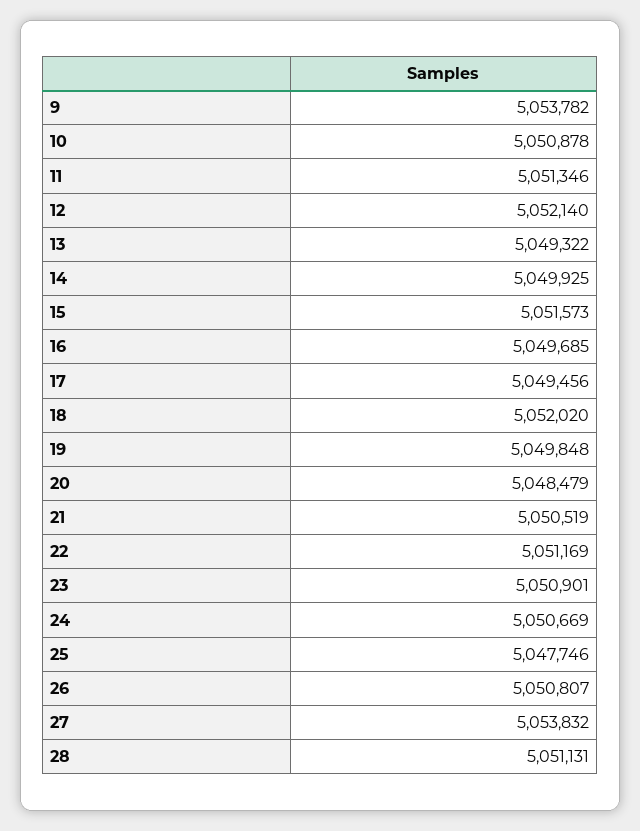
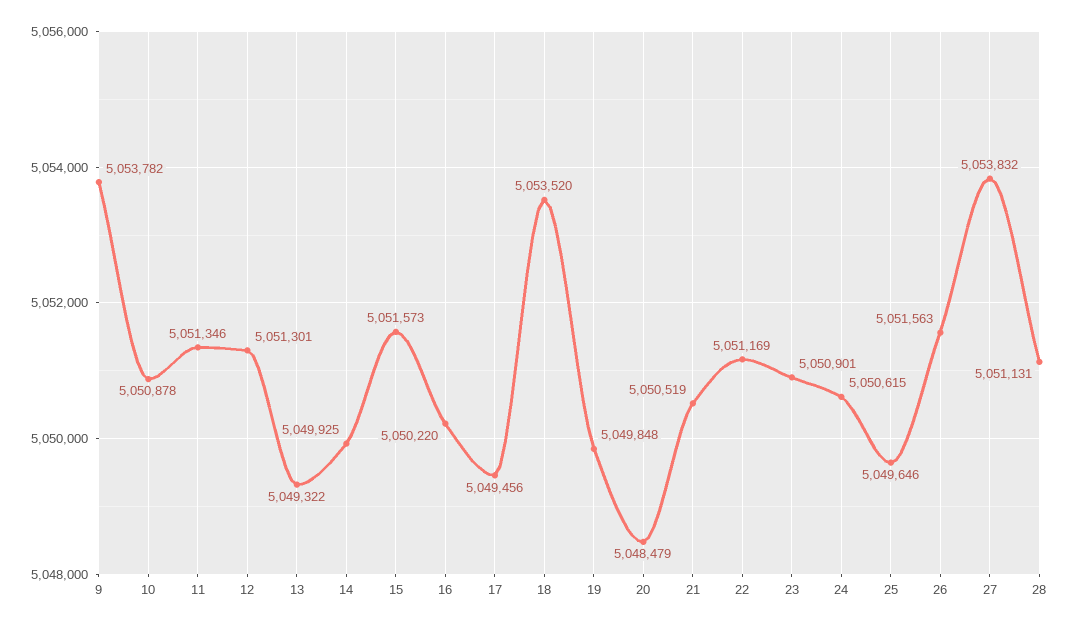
12: 5052140 -> 5051301
16: 5049685 -> 5050220
18: 5052020 -> 5053520
24: 5050669 -> 5050615
25: 5047746 -> 5049646
26: 5050807 -> 5051563

